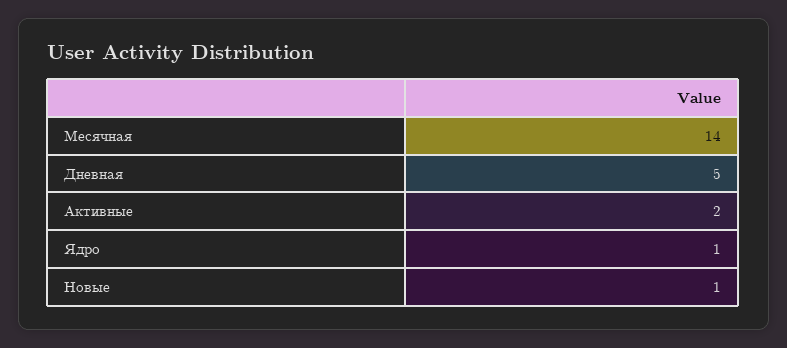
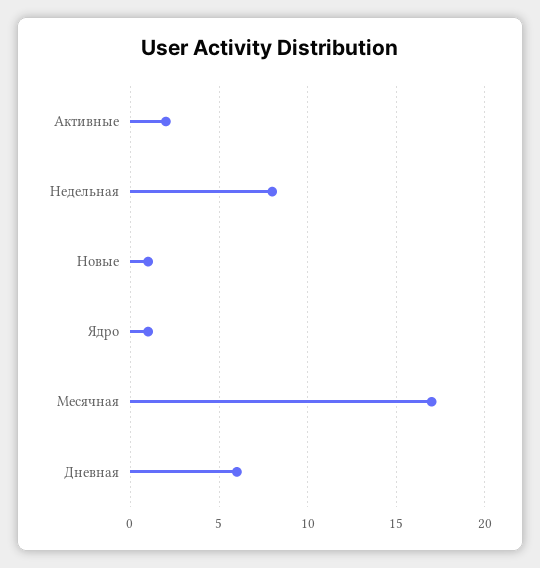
Месячная: 14 -> 17
Дневная: 5 -> 6
Недельная: none -> 8

